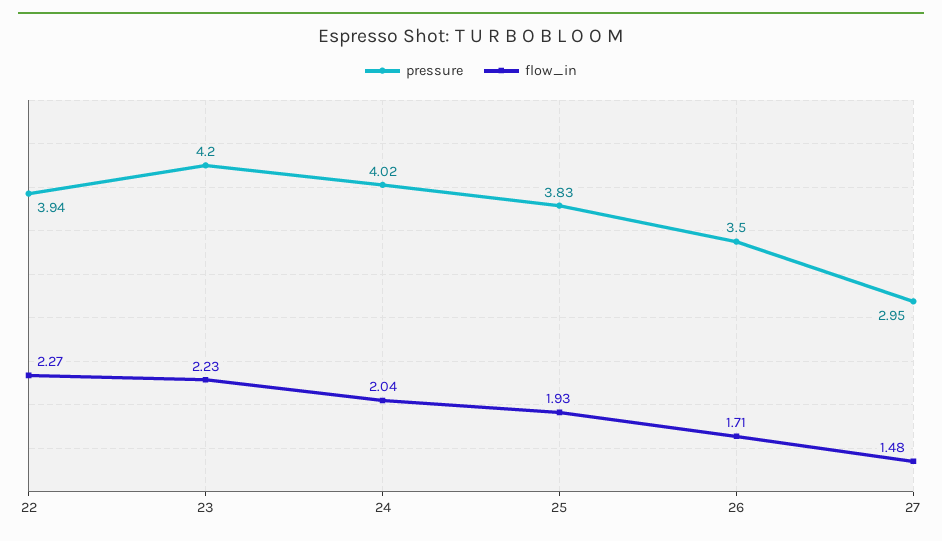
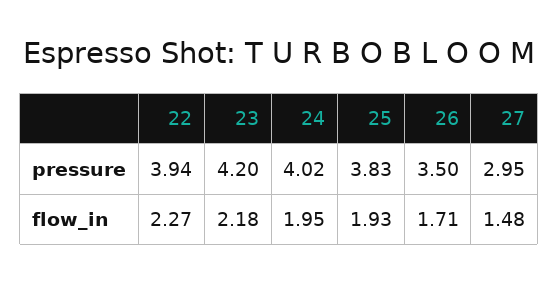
flow_in, 23: 2.23 -> 2.18
flow_in, 24: 2.04 -> 1.95

